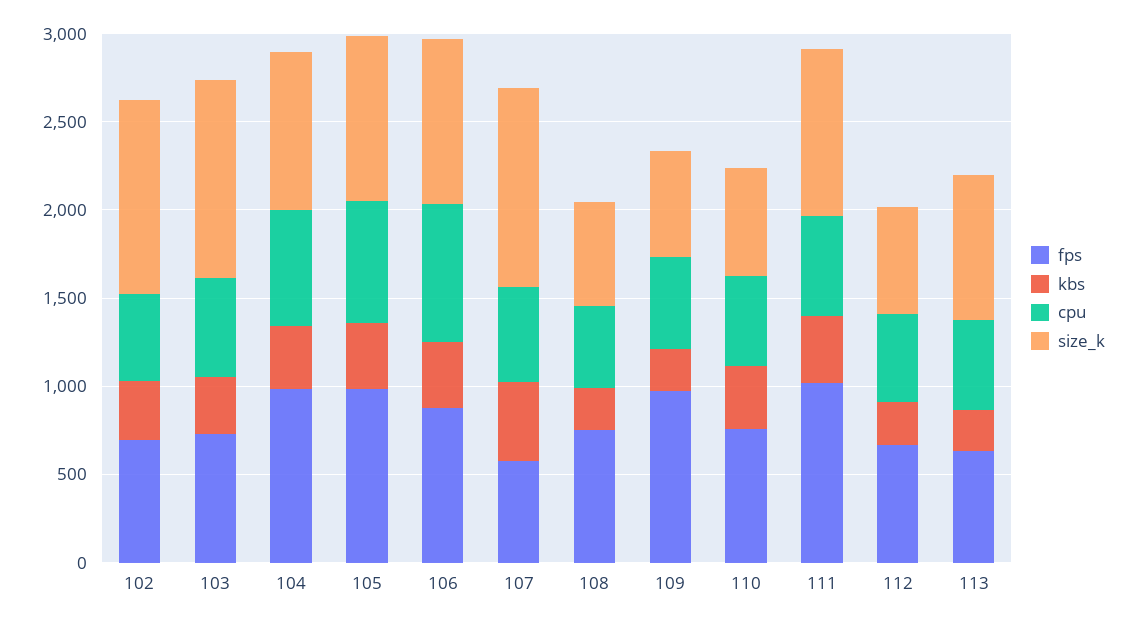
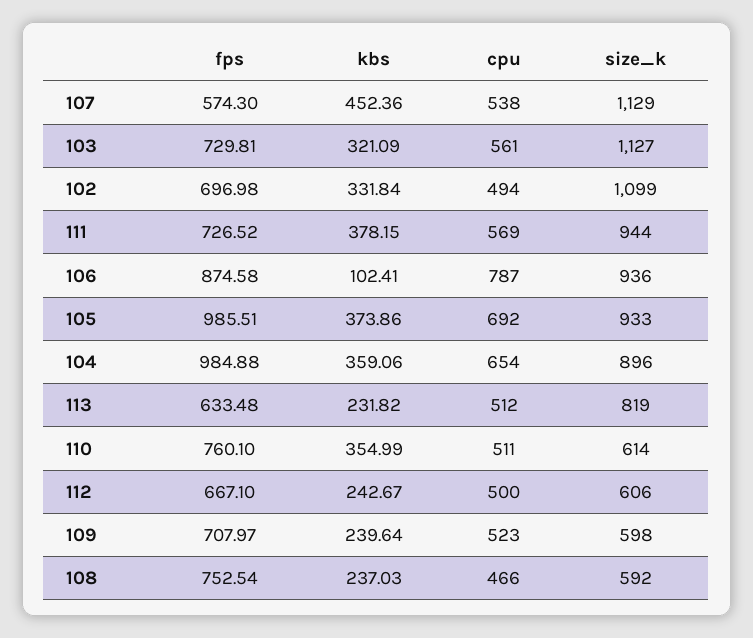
kbs, 106: 400 -> 102.41
fps, 109: 1000 -> 707.97
fps, 111: 1000 -> 726.52

